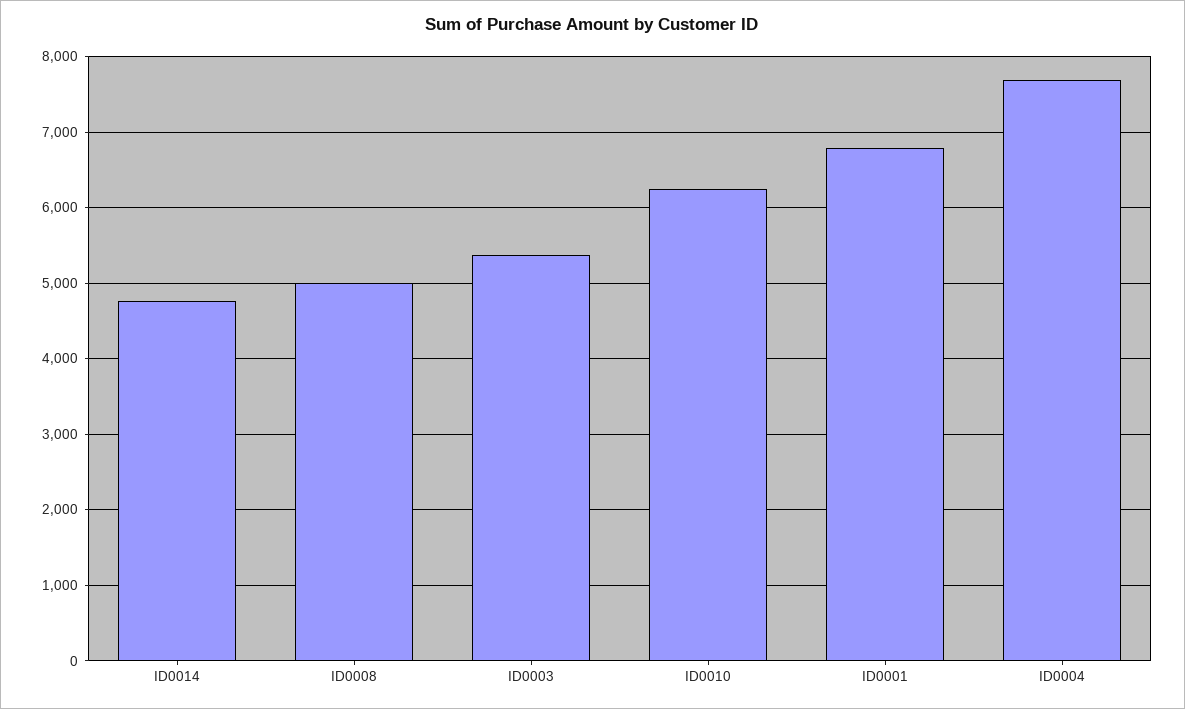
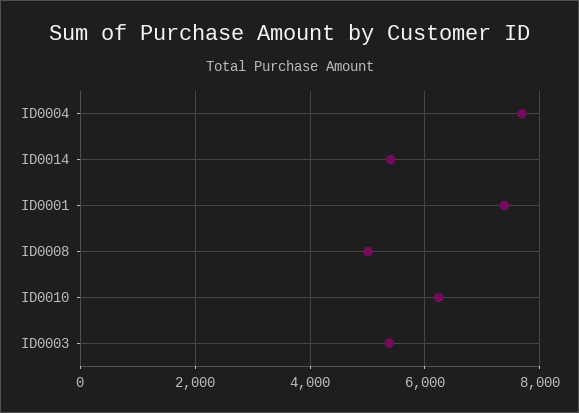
ID0014: 4800 -> 5400
ID0001: 6800 -> 7400

